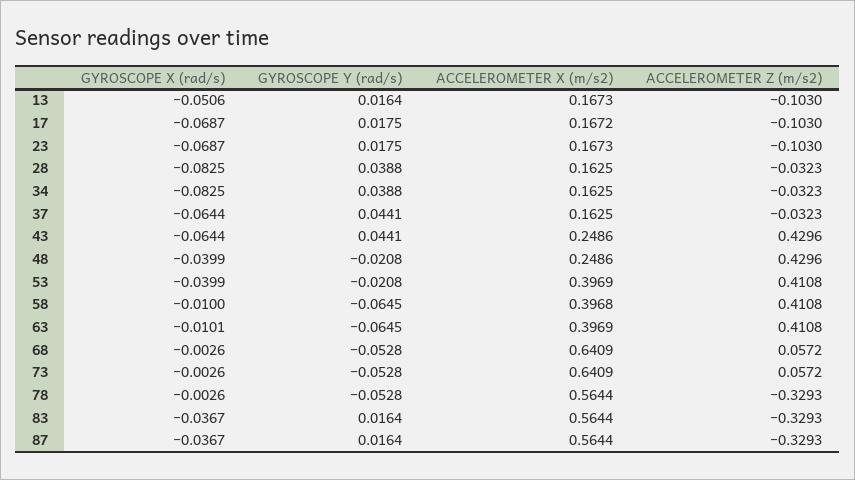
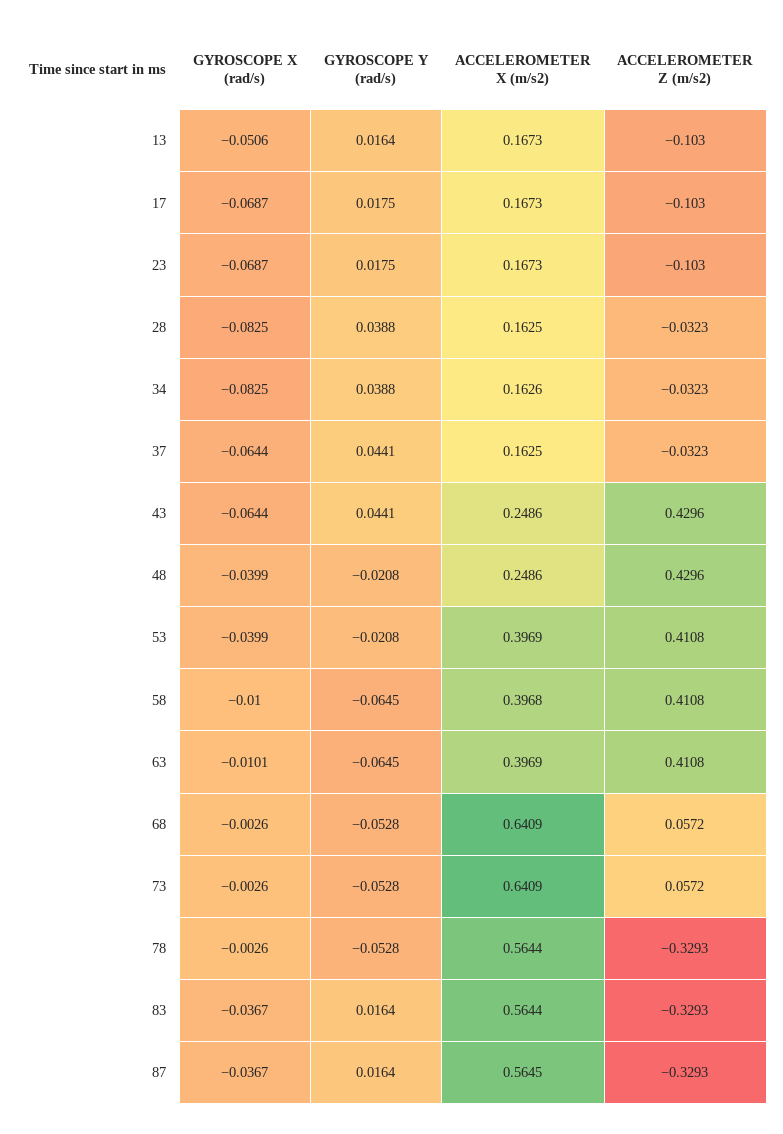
ACCELEROMETER X (m/s2), 17: 0.1672 -> 0.1673
ACCELEROMETER X (m/s2), 34: 0.1625 -> 0.1626
ACCELEROMETER X (m/s2), 87: 0.5644 -> 0.5645

